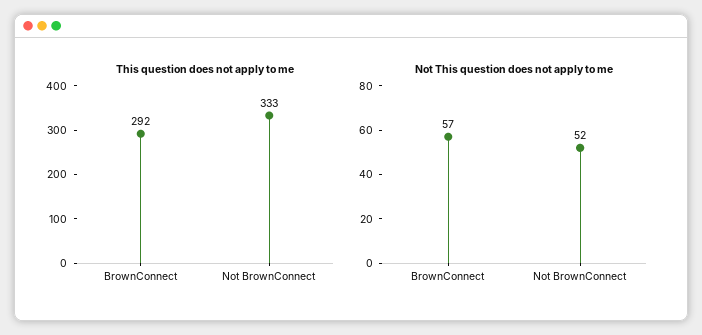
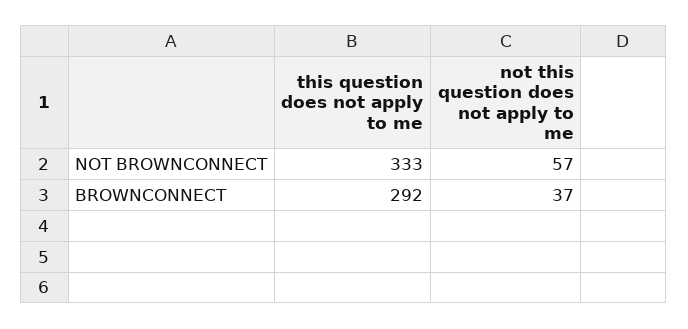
Not This question does not apply to me, BrownConnect: 57 -> 37
Not This question does not apply to me, Not BrownConnect: 52 -> 57

